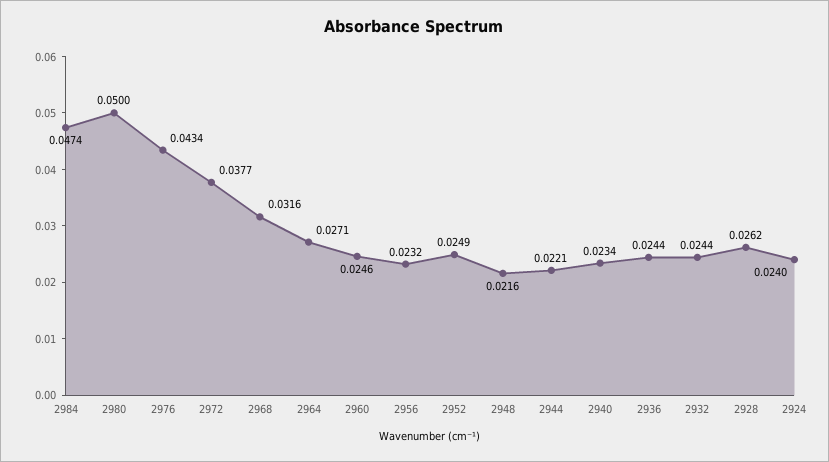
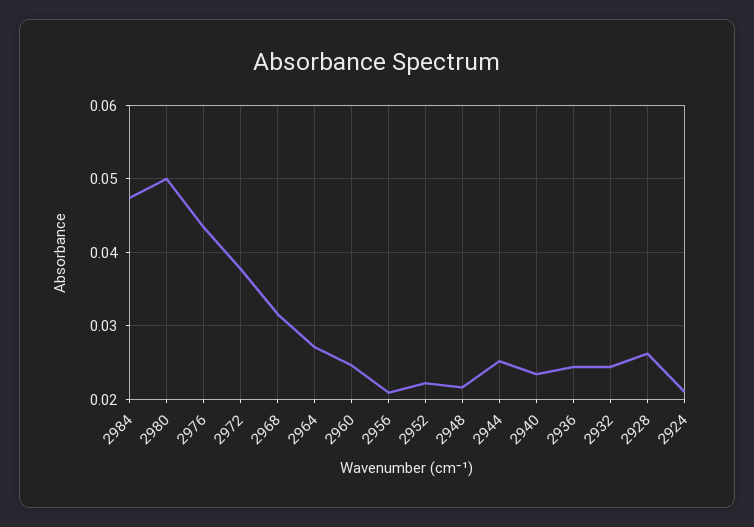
2956: 0.0232 -> 0.021
2952: 0.0249 -> 0.022
2944: 0.0221 -> 0.025
2924: 0.024 -> 0.021

